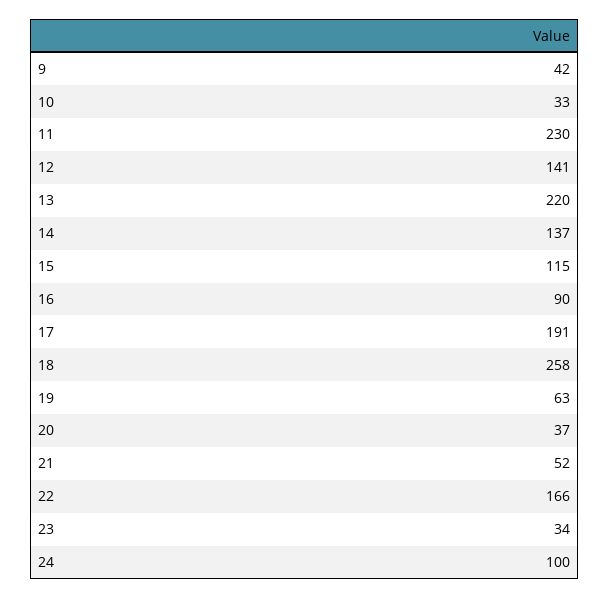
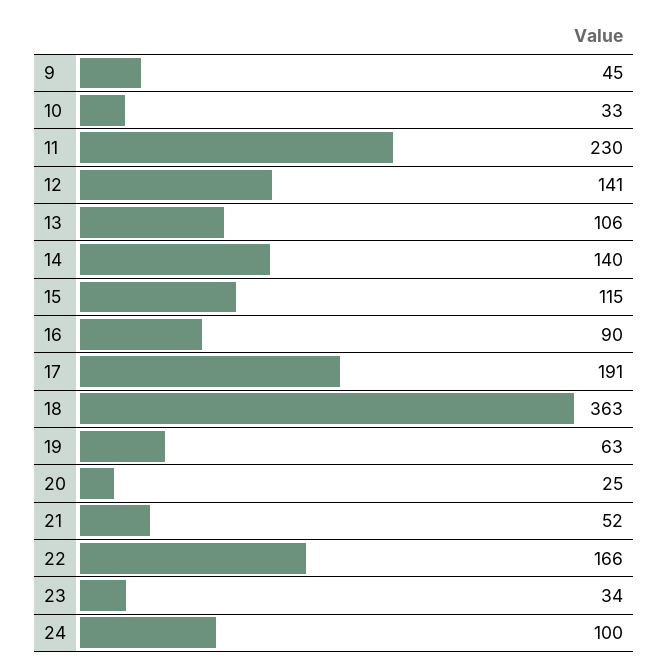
9: 42 -> 45
13: 220 -> 106
14: 137 -> 140
18: 258 -> 363
20: 37 -> 25

